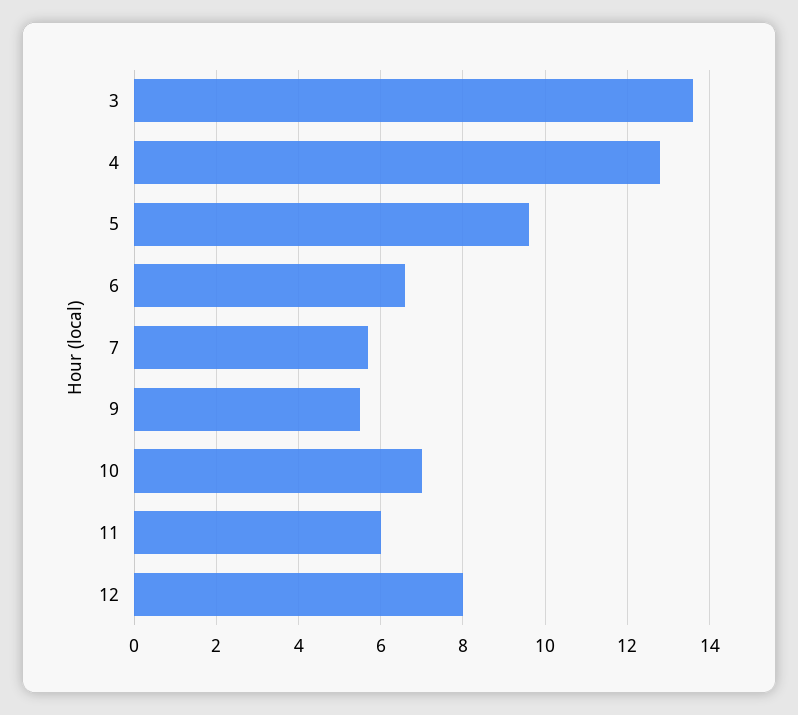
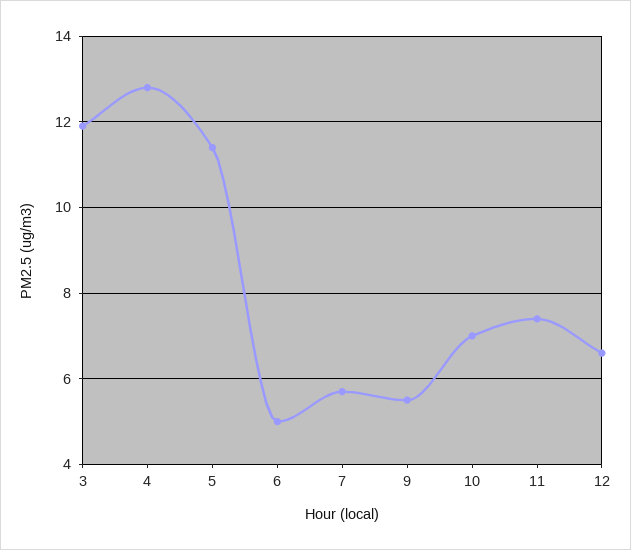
3: 13.5 -> 12
5: 9.5 -> 11.5
6: 6.5 -> 5
11: 6 -> 7.5
12: 8 -> 6.5

